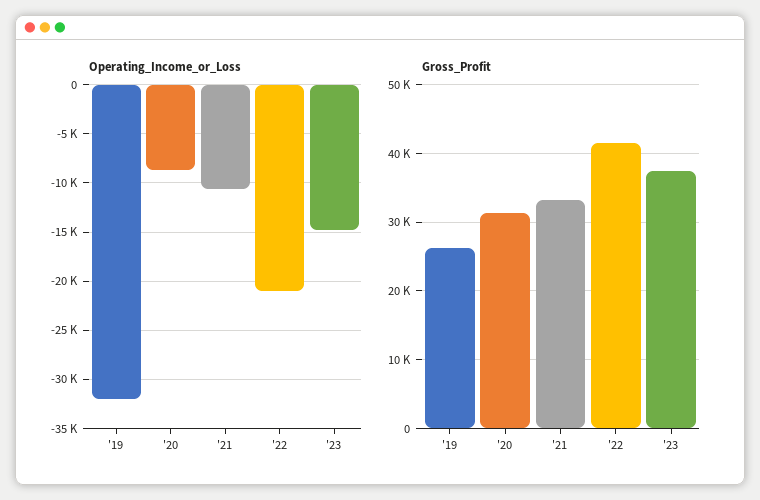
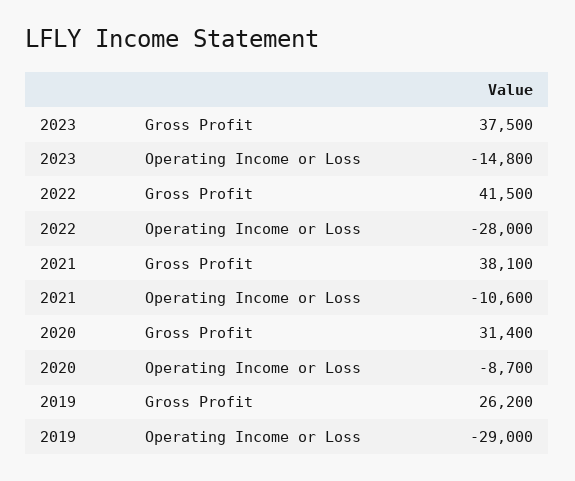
Operating_Income_or_Loss, '19: -32000 -> -29000
Operating_Income_or_Loss, '22: -21000 -> -28000
Gross_Profit, '21: 33000 -> 38100

